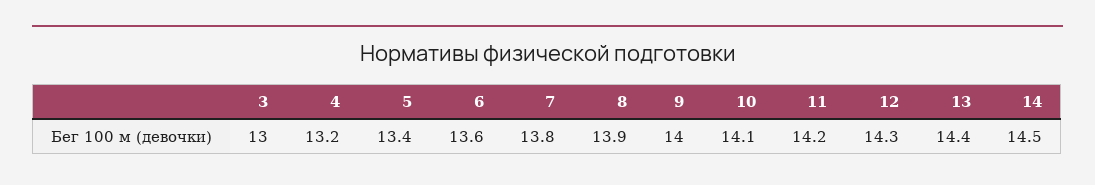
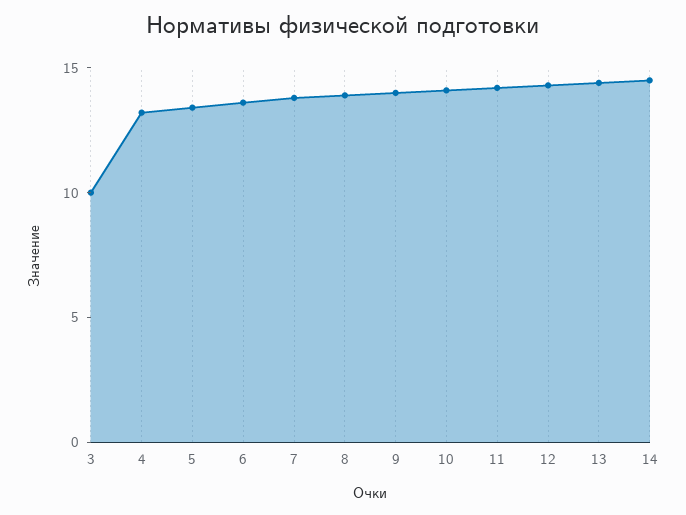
3: 13 -> 10

